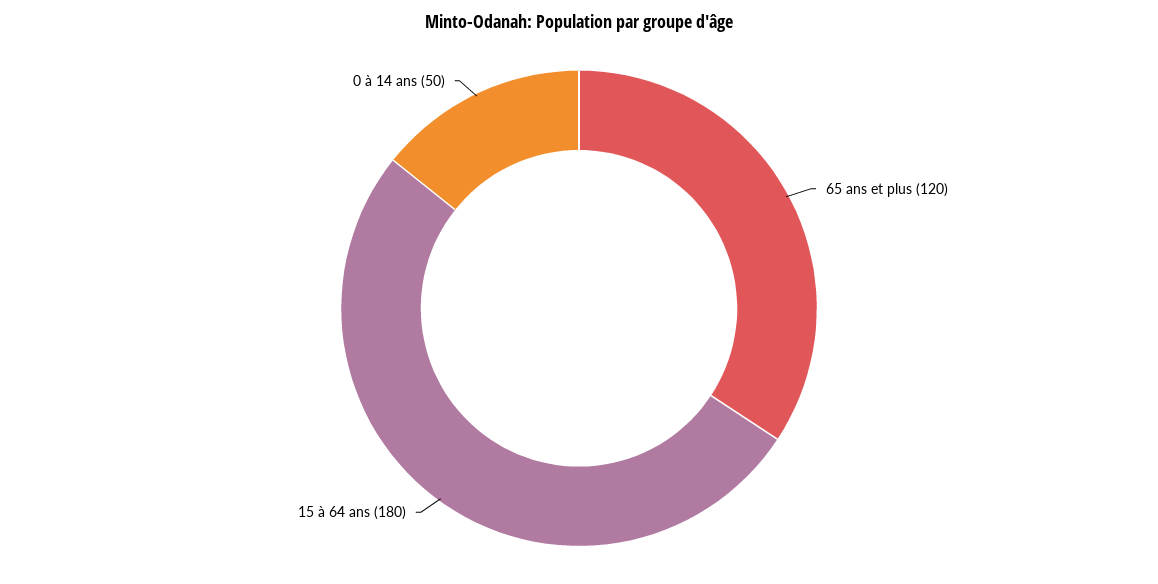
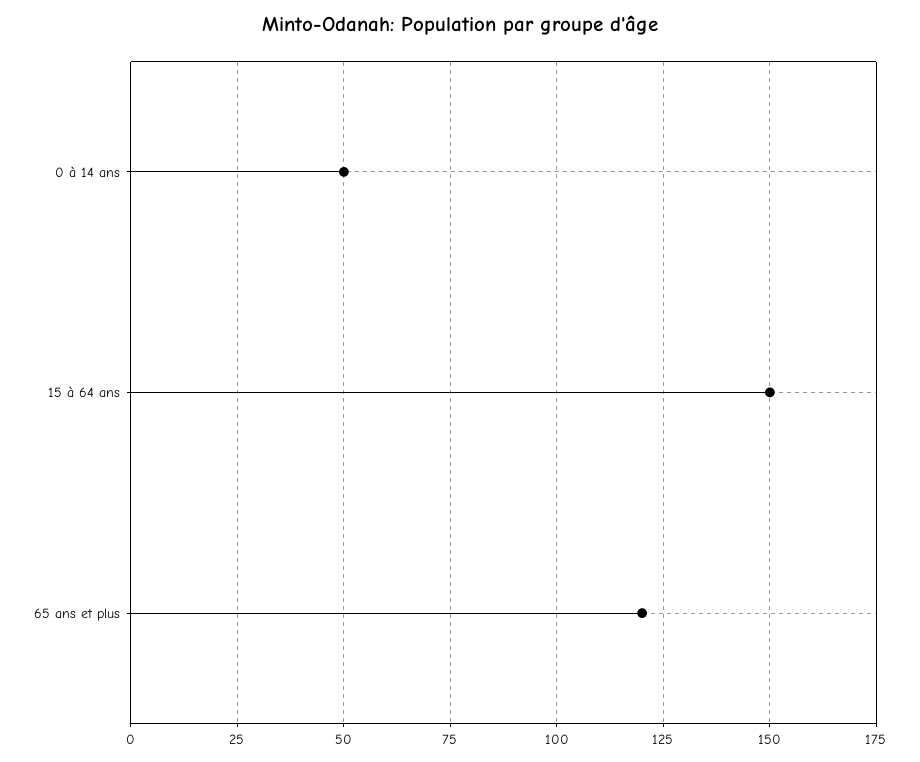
15 à 64 ans: 180 -> 150

